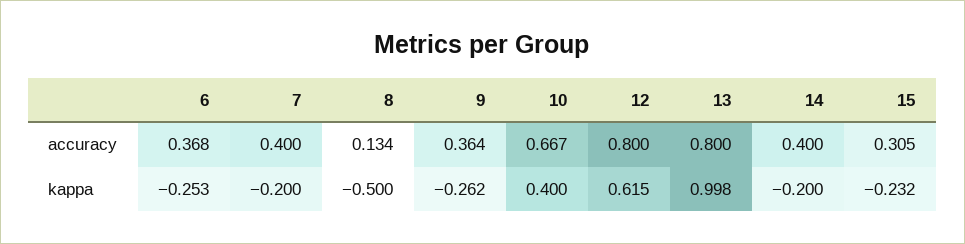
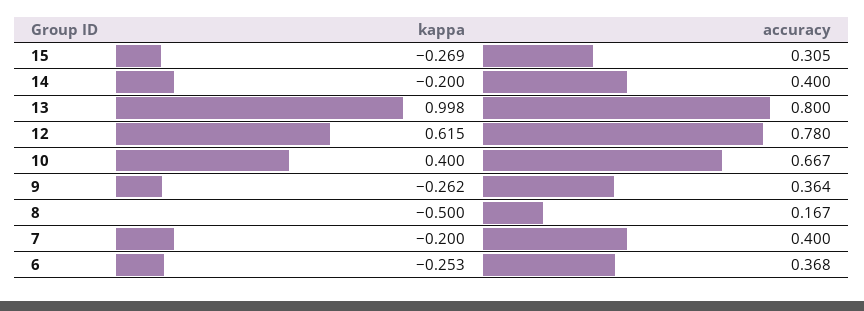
8, accuracy: 0.134 -> 0.167
12, accuracy: 0.8 -> 0.78
15, kappa: -0.232 -> -0.269

